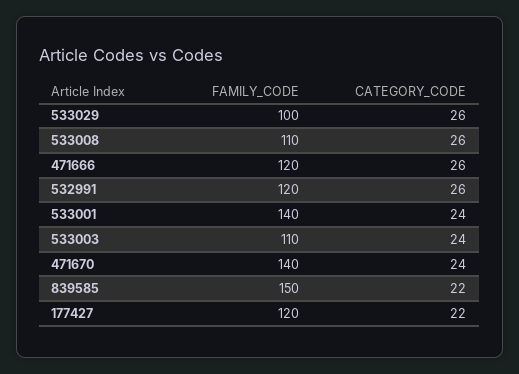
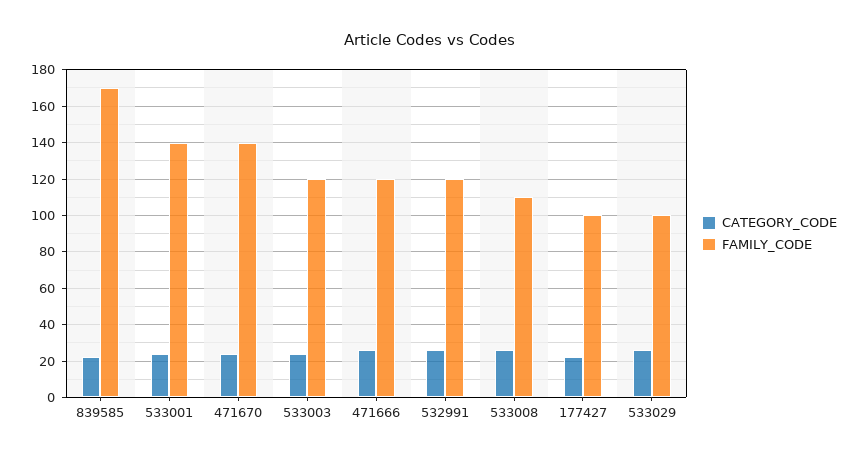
FAMILY_CODE, 533003: 110 -> 120
FAMILY_CODE, 839585: 150 -> 170
FAMILY_CODE, 177427: 120 -> 100

